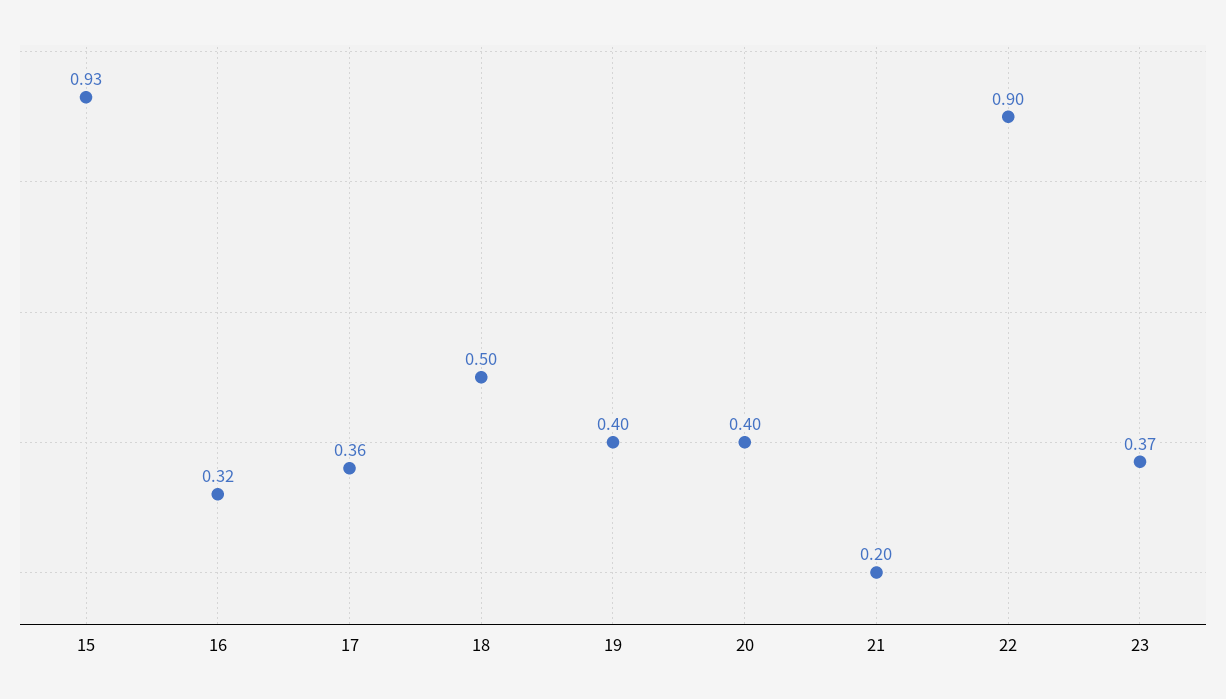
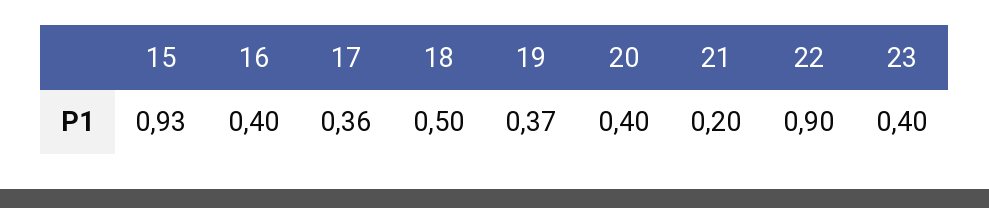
16: 0.32 -> 0.4
19: 0.4 -> 0.37
23: 0.37 -> 0.4

